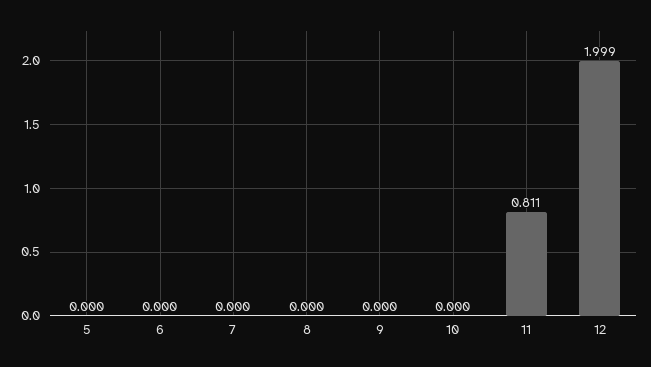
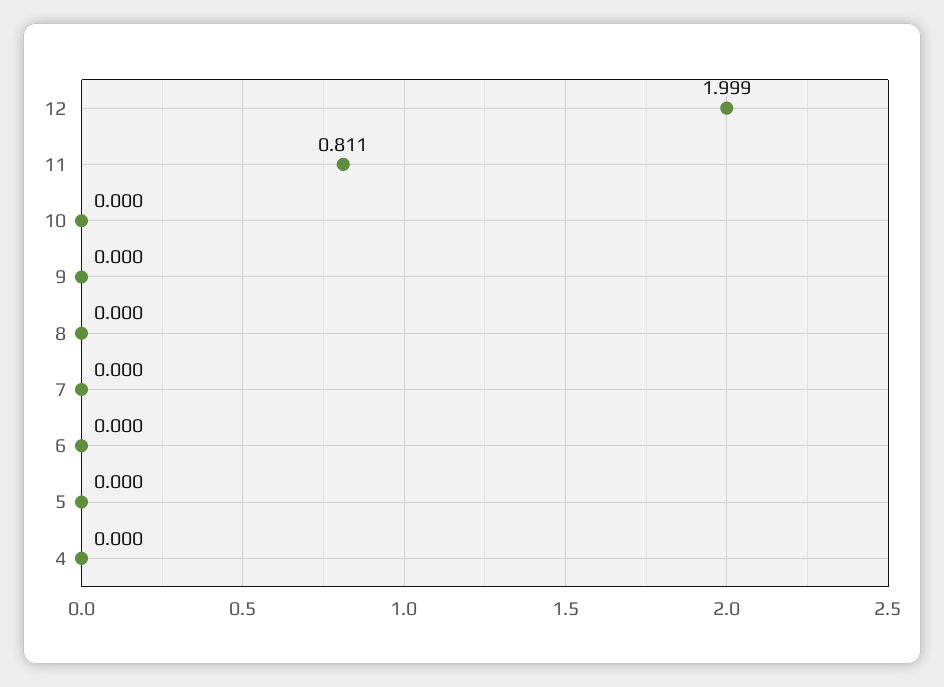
4: none -> 0

